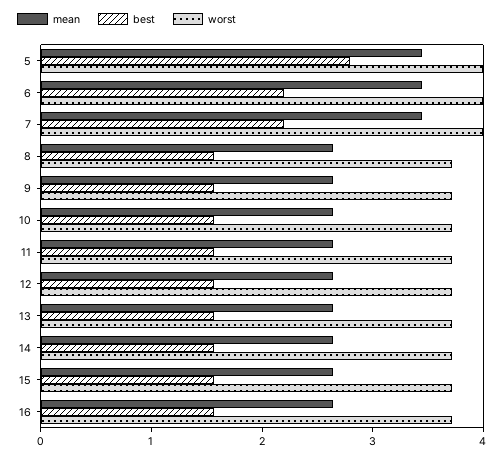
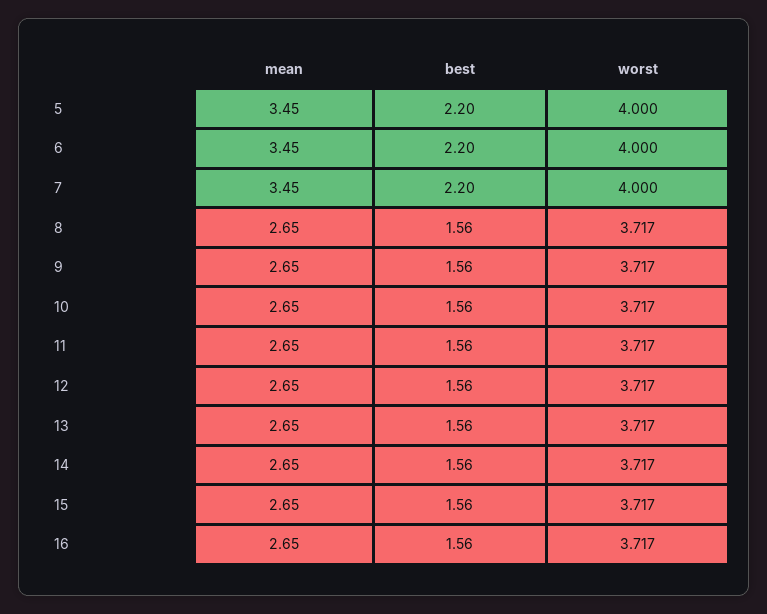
best, 5: 2.8 -> 2.2

